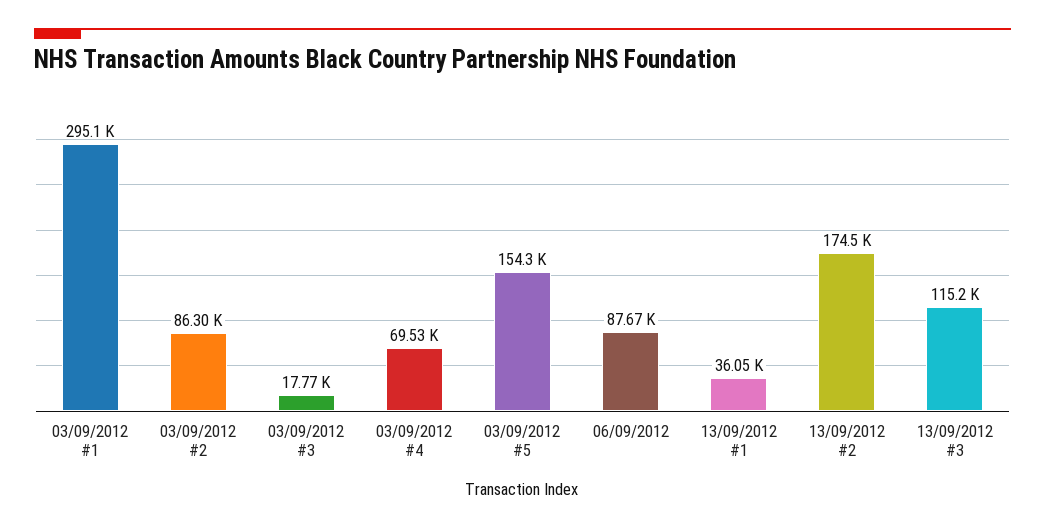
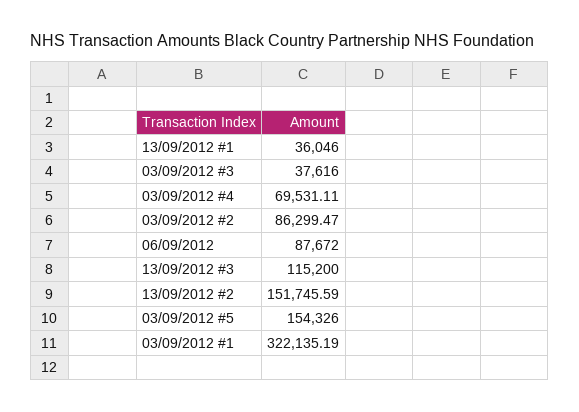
03/09/2012 #1: 295100 -> 322135.19
03/09/2012 #3: 17770 -> 37616
13/09/2012 #2: 174500 -> 151745.59

